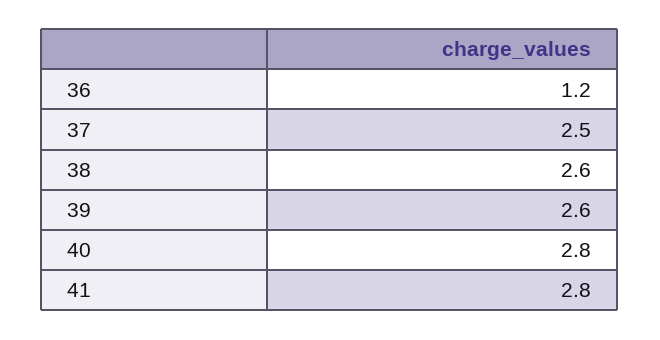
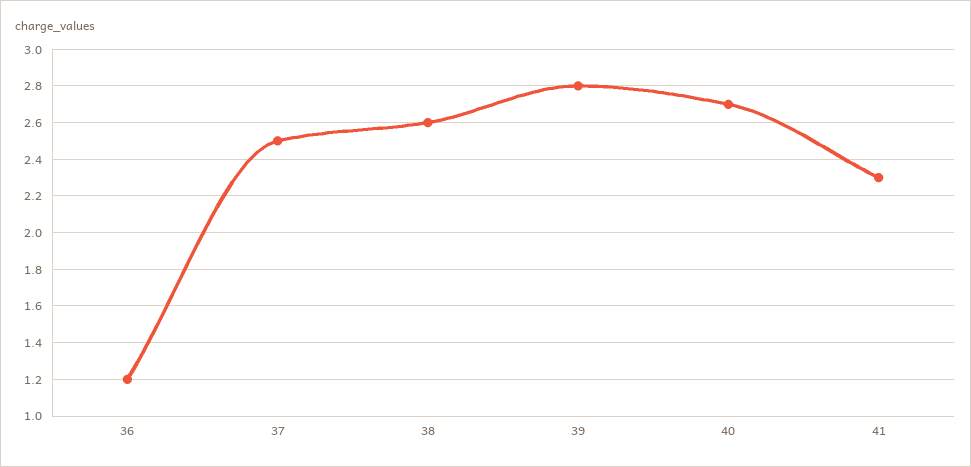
39: 2.6 -> 2.8
40: 2.8 -> 2.7
41: 2.8 -> 2.3

